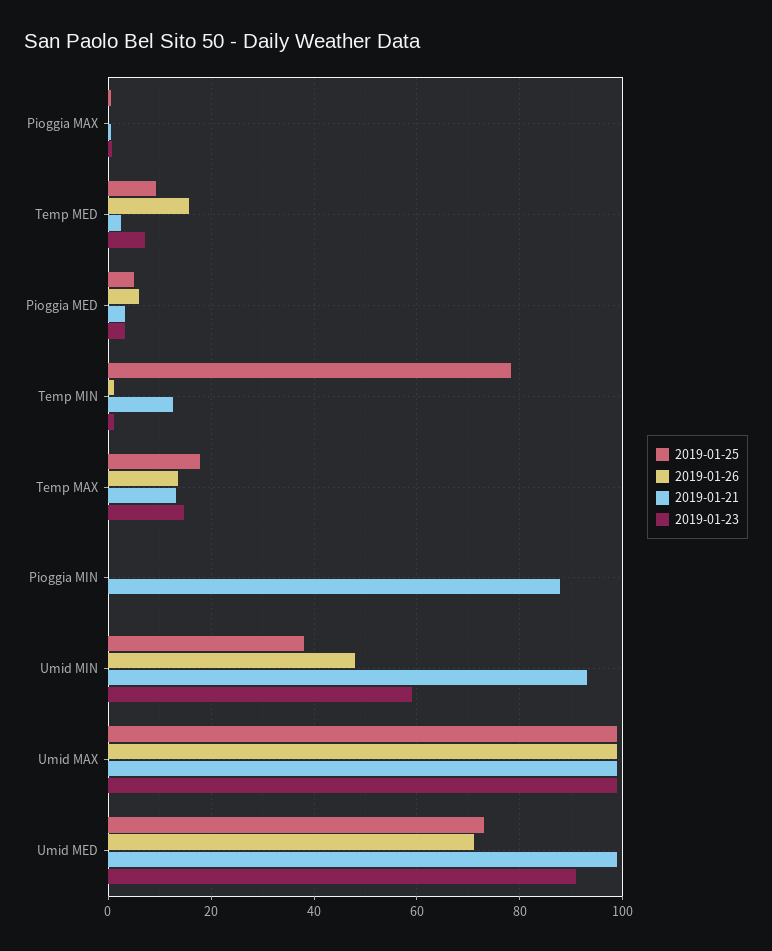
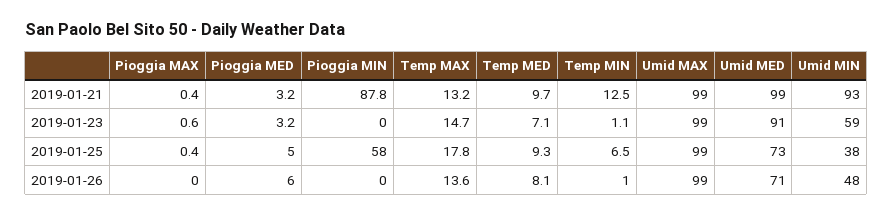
2019-01-26, Temp MED: 16 -> 8.1
2019-01-21, Temp MED: 2 -> 9.7
2019-01-25, Temp MIN: 78 -> 6.5
2019-01-25, Pioggia MIN: 0 -> 58

